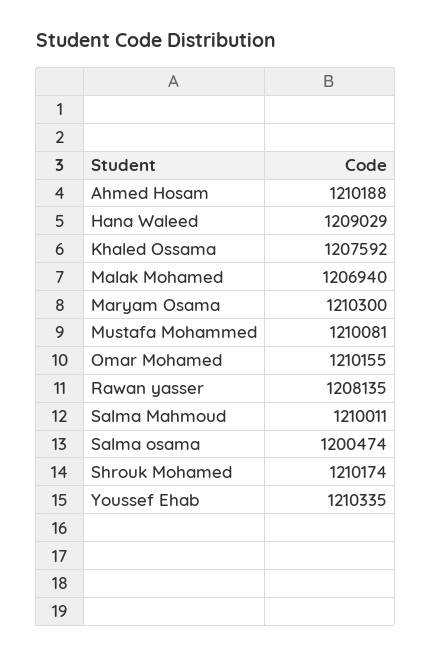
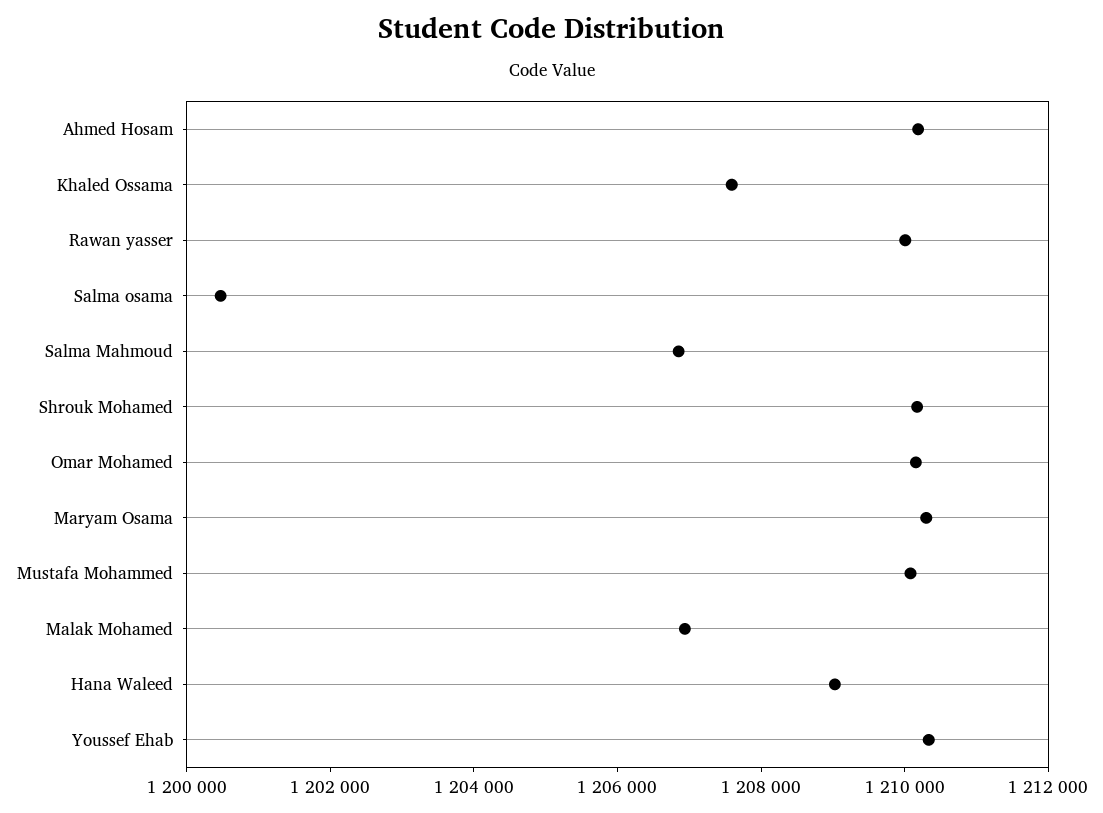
Rawan yasser: 1208135 -> 1210000
Salma Mahmoud: 1210011 -> 1207000

